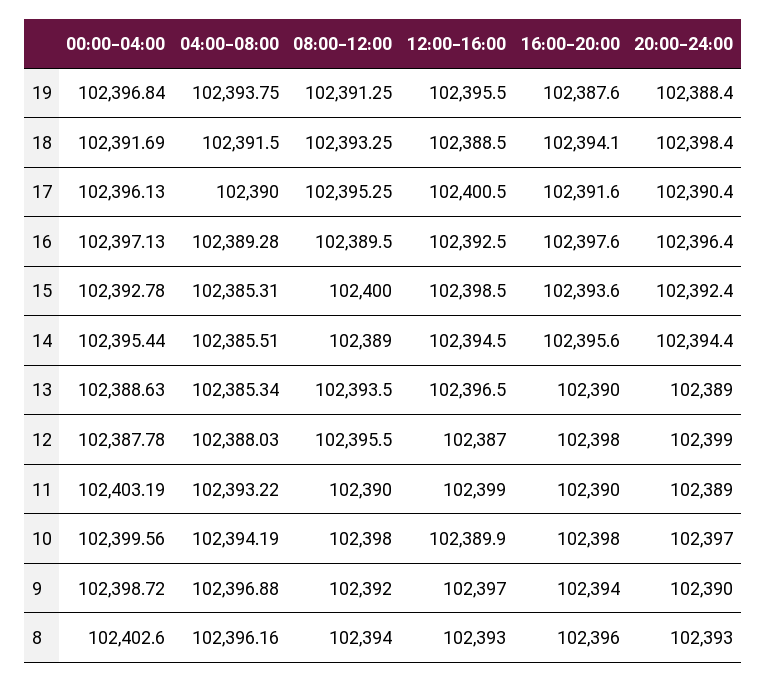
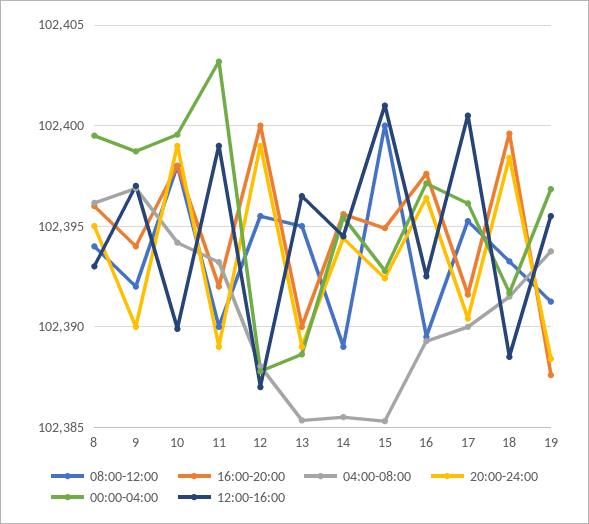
16:00-20:00, 18: 102394.1 -> 102399.5
12:00-16:00, 15: 102398.5 -> 102401
16:00-20:00, 15: 102393.6 -> 102395
08:00-12:00, 13: 102393.5 -> 102395
16:00-20:00, 12: 102398 -> 102400
16:00-20:00, 11: 102390 -> 102392
20:00-24:00, 10: 102397 -> 102399
00:00-04:00, 8: 102402.6 -> 102399.5
20:00-24:00, 8: 102393 -> 102395

